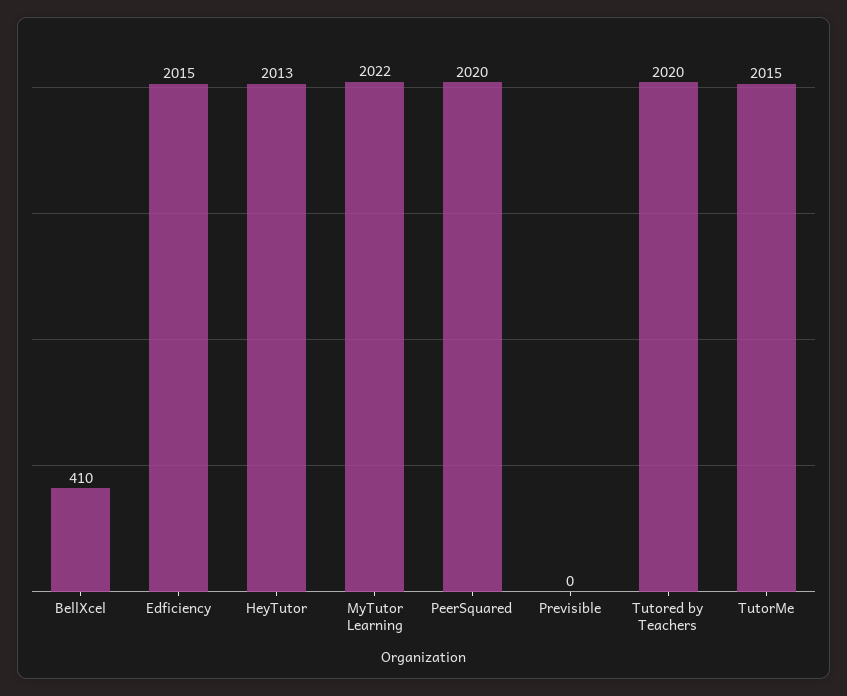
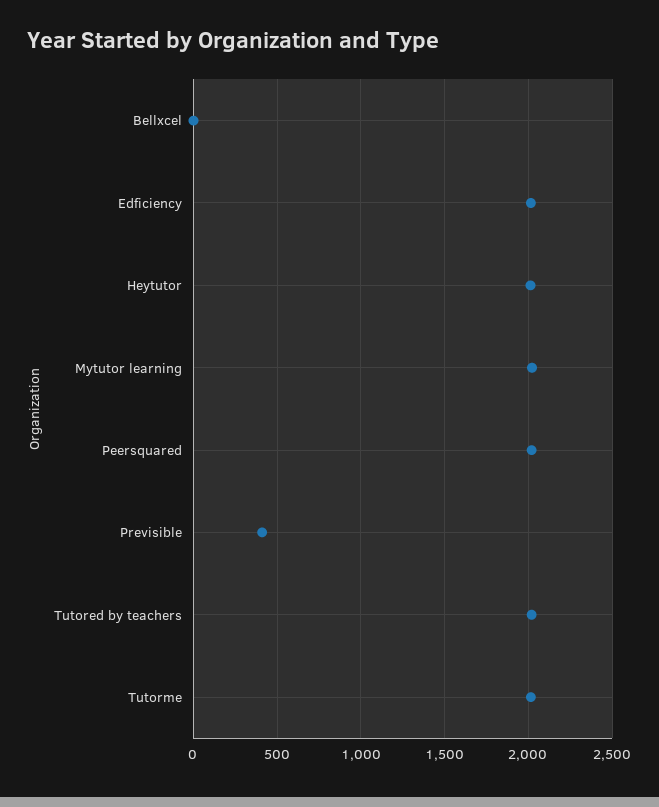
BellXcel: 410 -> 0
Previsible: 0 -> 400

